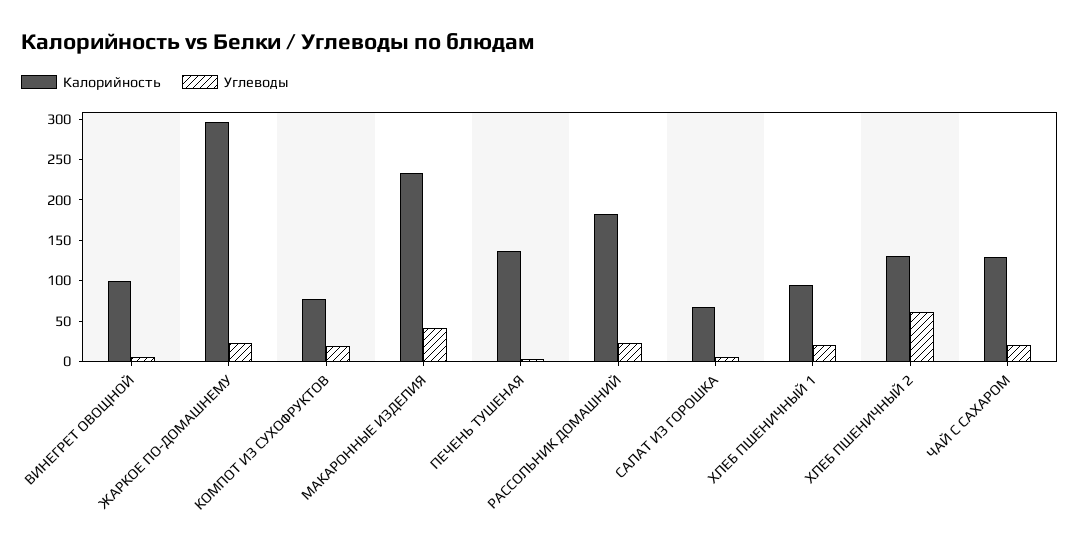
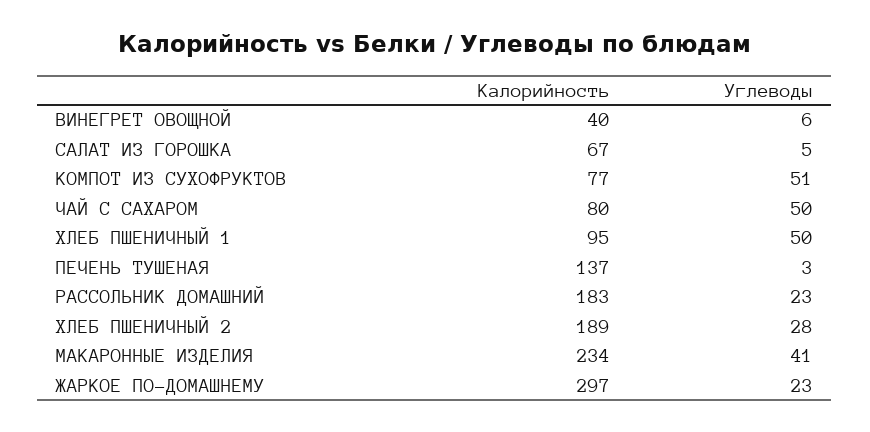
Калорийность, ВИНЕГРЕТ ОВОЩНОЙ: 100 -> 40
Углеводы, КОМПОТ ИЗ СУХОФРУКТОВ: 20 -> 51
Углеводы, ХЛЕБ ПШЕНИЧНЫЙ 1: 20 -> 50
Калорийность, ХЛЕБ ПШЕНИЧНЫЙ 2: 130 -> 189
Углеводы, ХЛЕБ ПШЕНИЧНЫЙ 2: 60 -> 28
Калорийность, ЧАЙ С САХАРОМ: 130 -> 80
Углеводы, ЧАЙ С САХАРОМ: 20 -> 50

